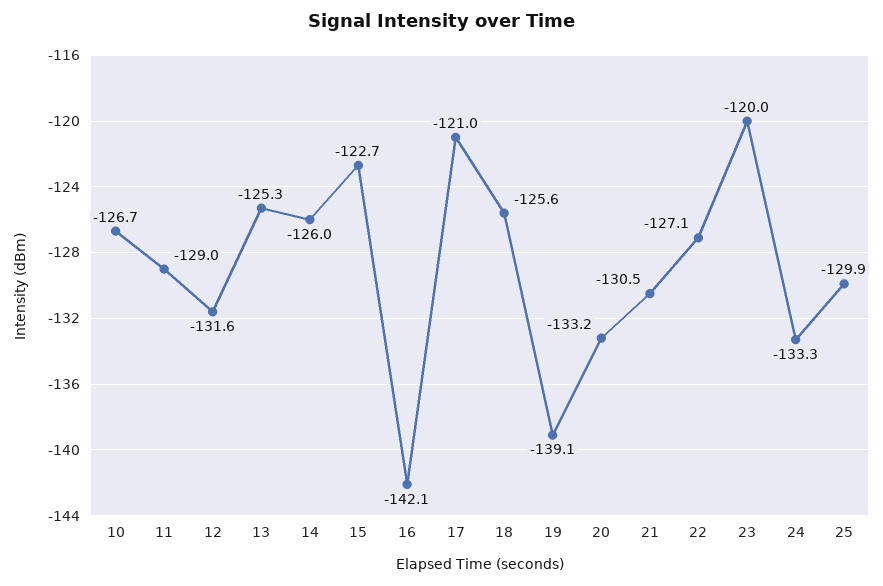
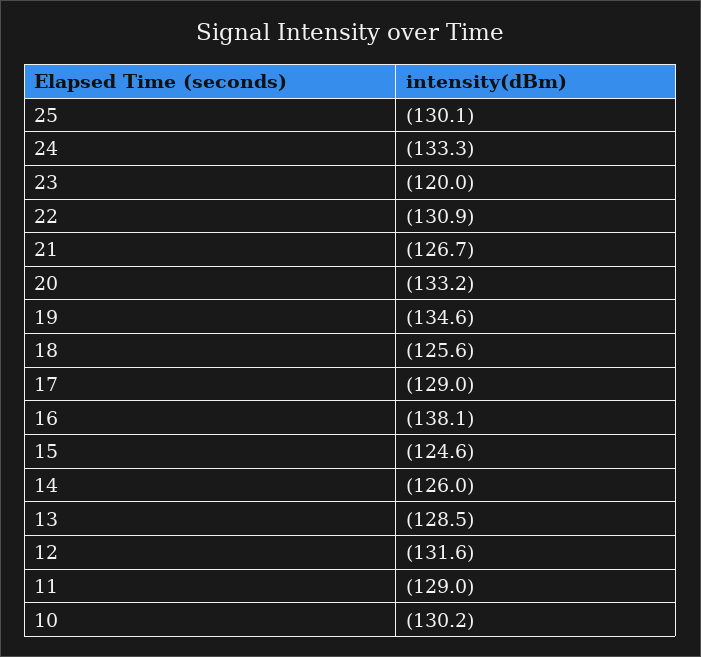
10: -126.7 -> -130.2
13: -125.3 -> -128.5
15: -122.7 -> -124.6
16: -142.1 -> -138.1
17: -121 -> -129
19: -139.1 -> -134.6
21: -130.5 -> -126.7
22: -127.1 -> -130.9
25: -129.9 -> -130.1

